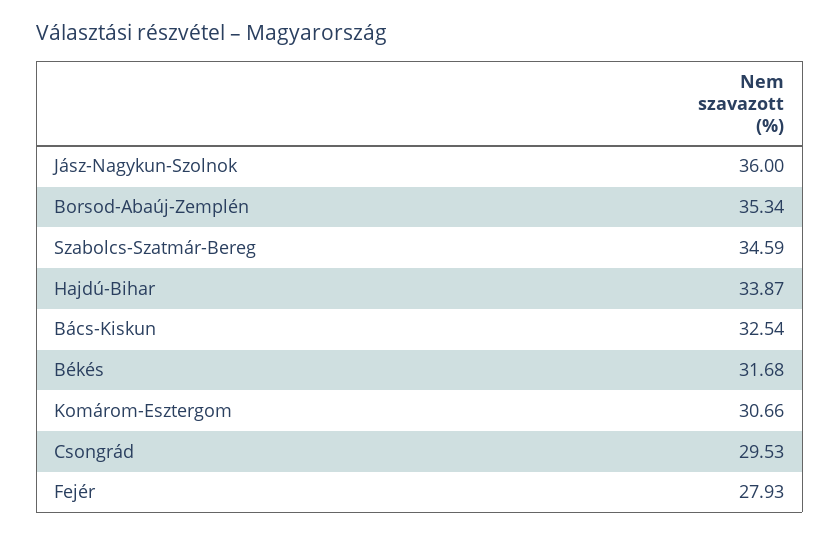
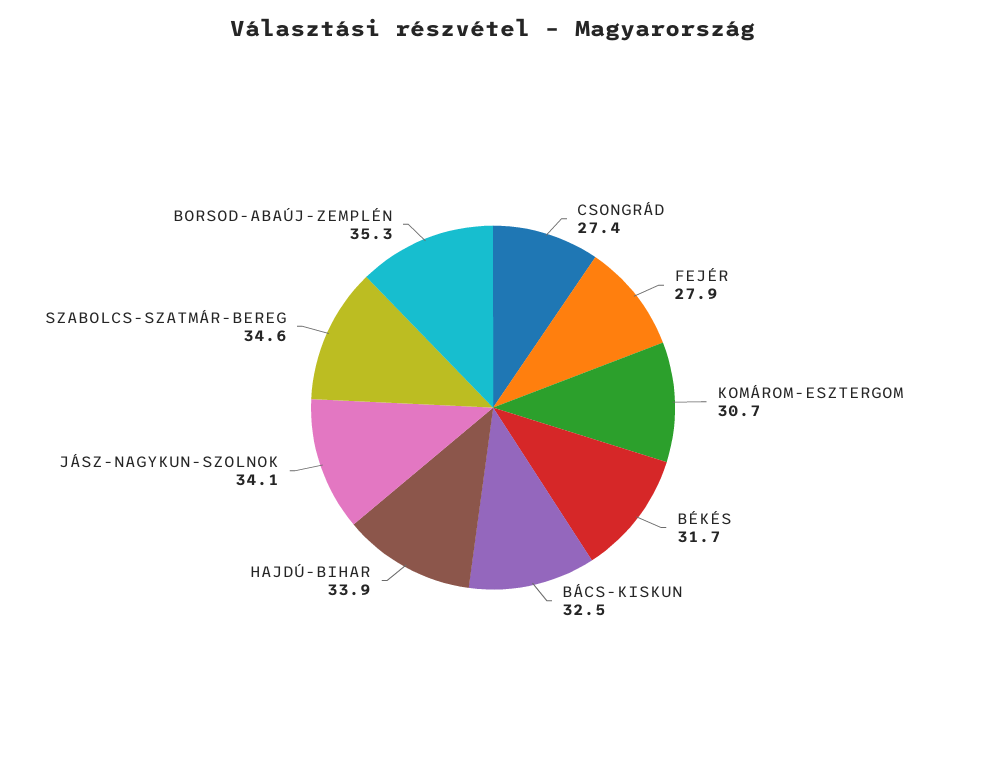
Jász-Nagykun-Szolnok: 36 -> 34.1
Csongrád: 29.53 -> 27.4

